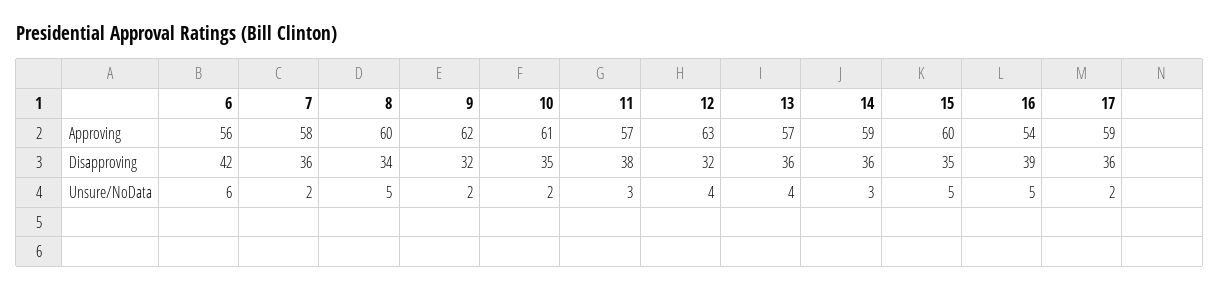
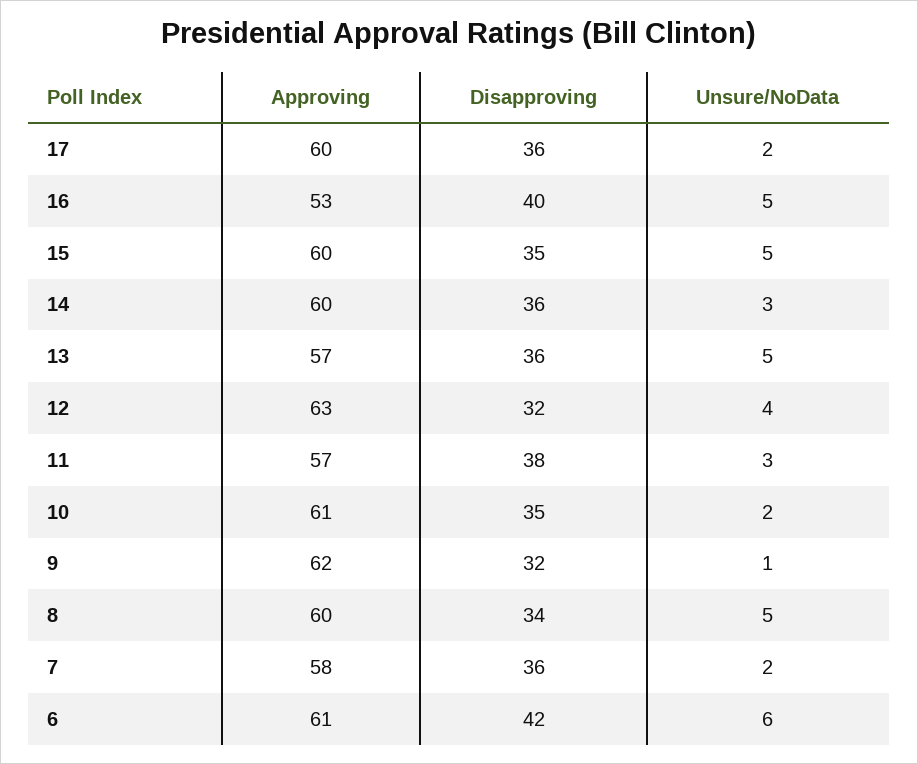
6, Approving: 56 -> 61
14, Approving: 59 -> 60
16, Approving: 54 -> 53
17, Approving: 59 -> 60
16, Disapproving: 39 -> 40
9, Unsure/NoData: 2 -> 1
13, Unsure/NoData: 4 -> 5

